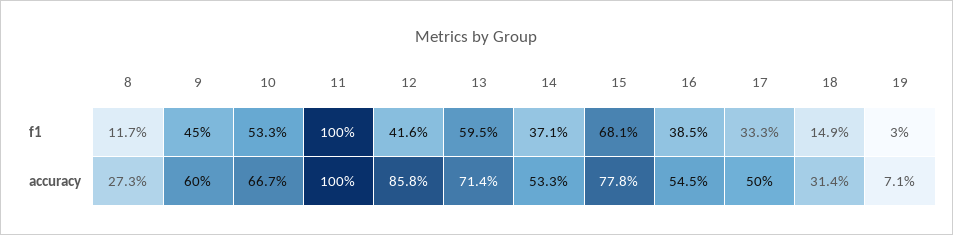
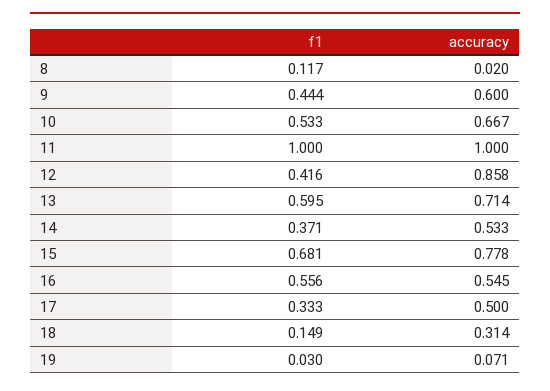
9, f1: 0.45 -> 0.444
16, f1: 0.385 -> 0.556
8, accuracy: 0.273 -> 0.02

